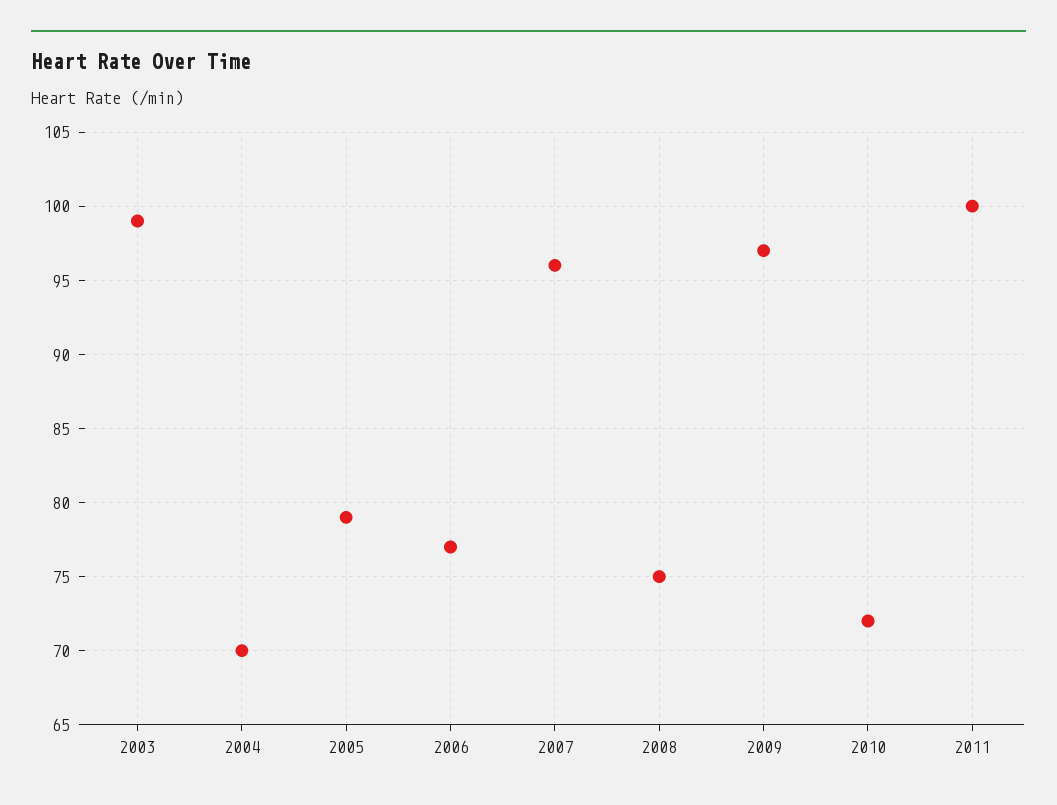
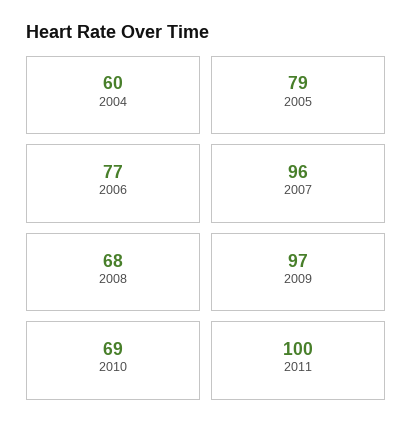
2003: 99 -> none
2004: 70 -> 60
2008: 75 -> 68
2010: 72 -> 69

